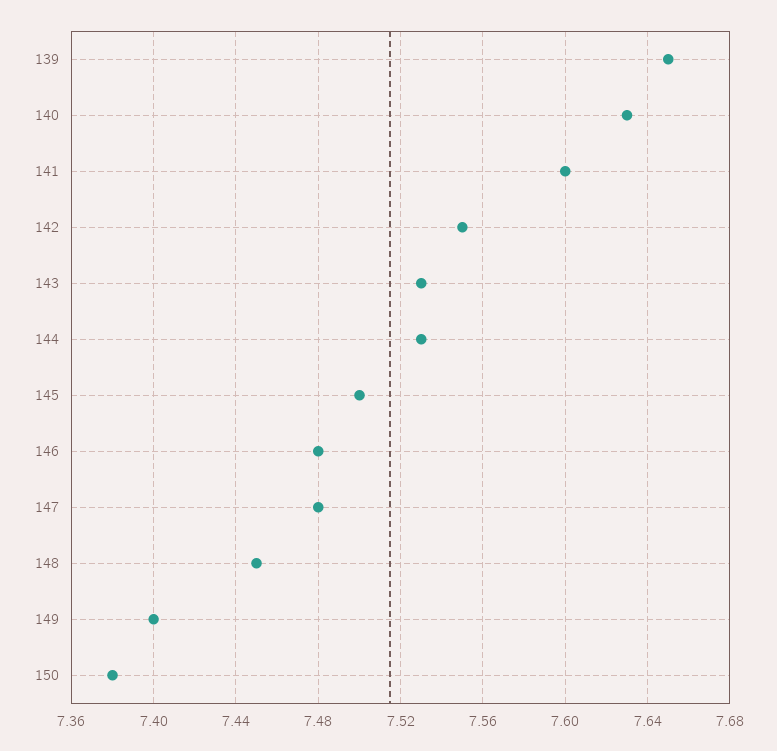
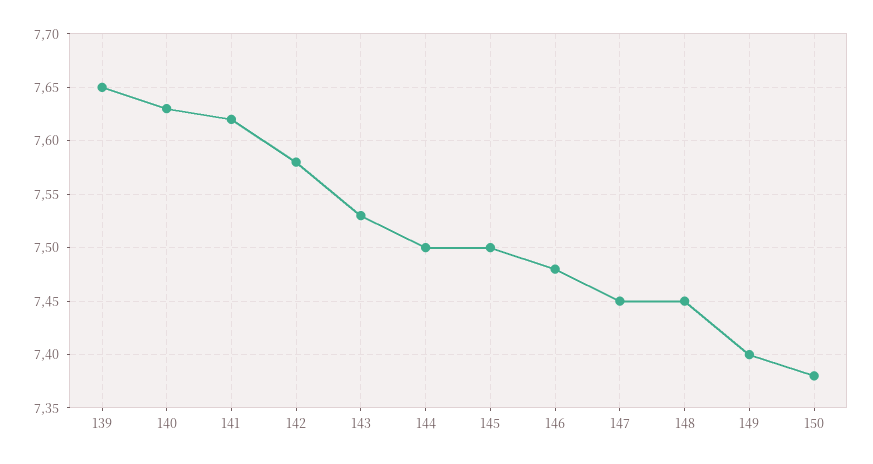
141: 7.6 -> 7.62
142: 7.55 -> 7.58
144: 7.53 -> 7.5
147: 7.48 -> 7.45

